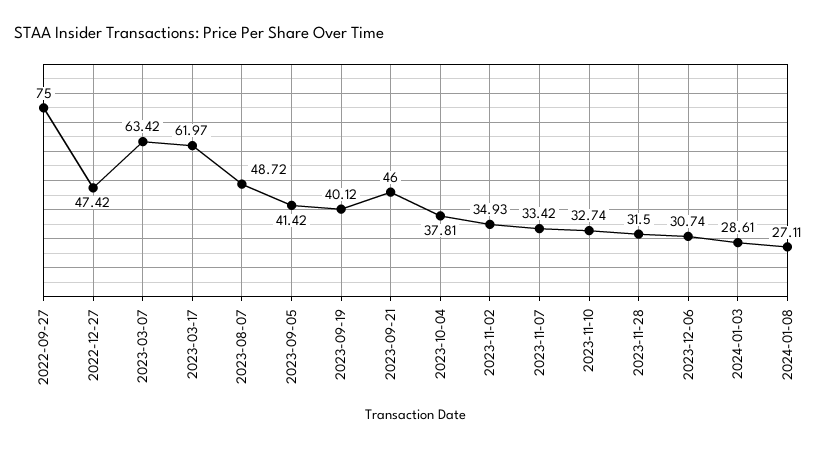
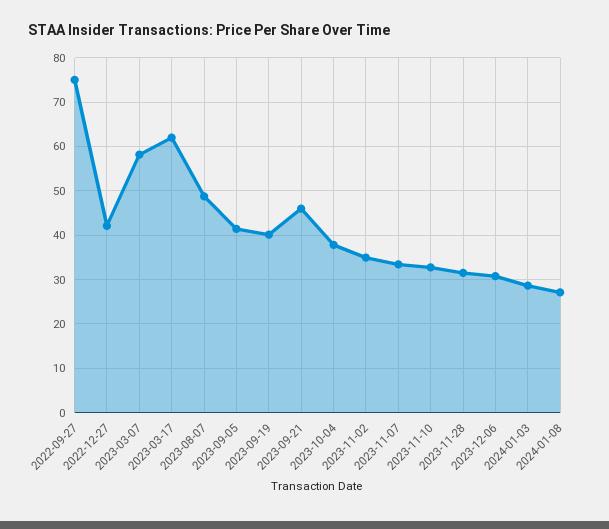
2022-12-27: 47.42 -> 42
2023-03-07: 63.42 -> 58

